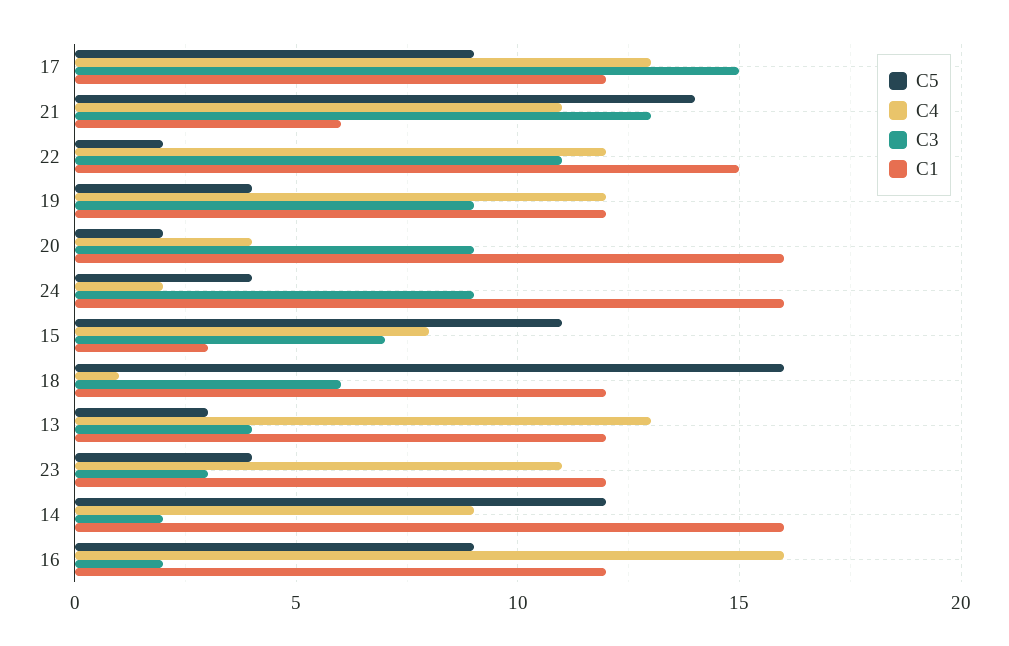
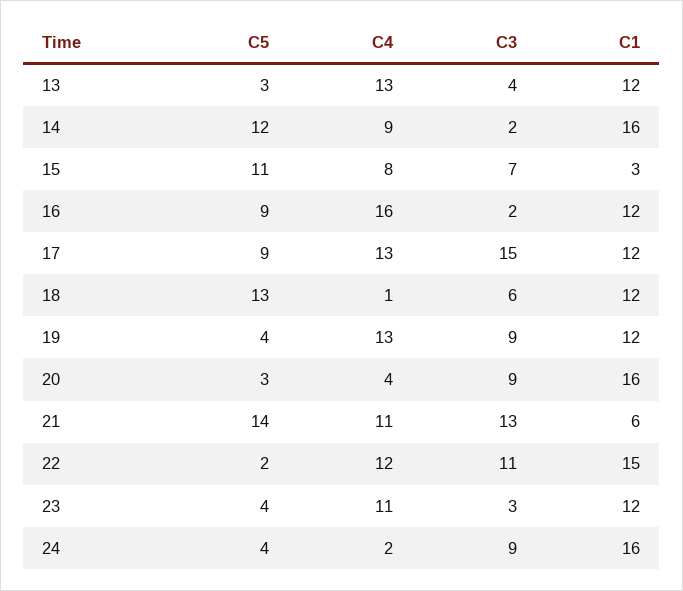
C4, 19: 12 -> 13
C5, 20: 2 -> 3
C5, 18: 16 -> 13

